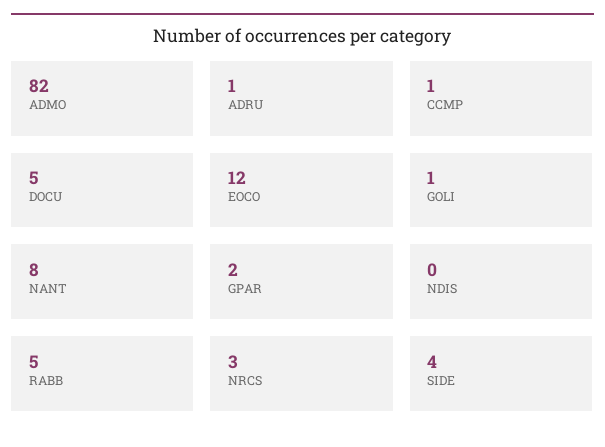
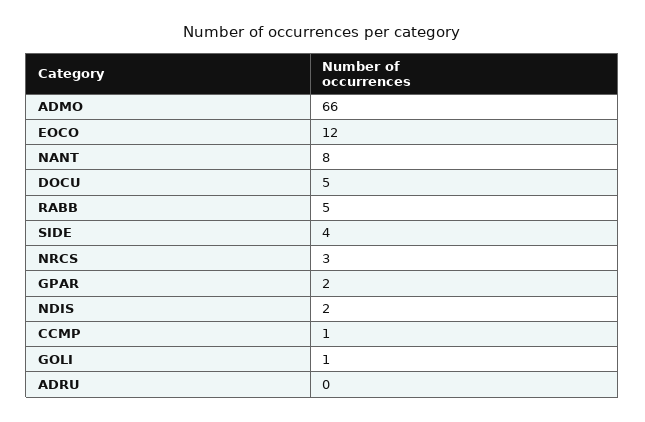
ADMO: 82 -> 66
ADRU: 1 -> 0
NDIS: 0 -> 2

